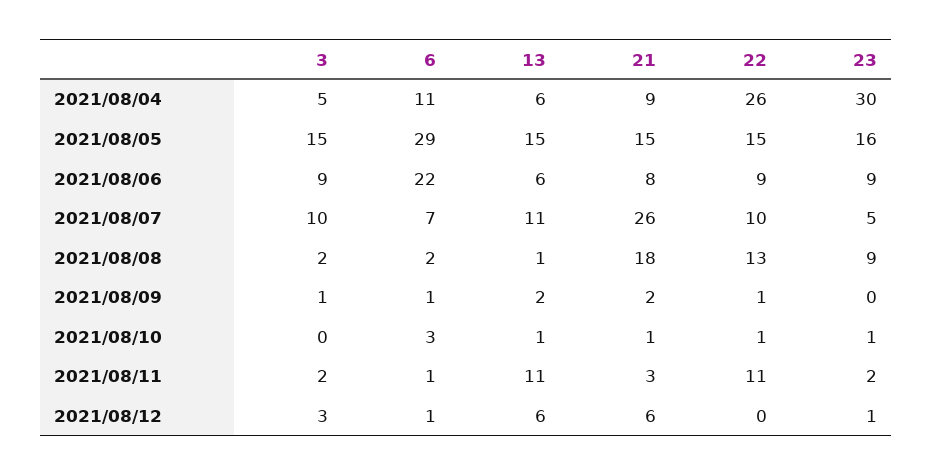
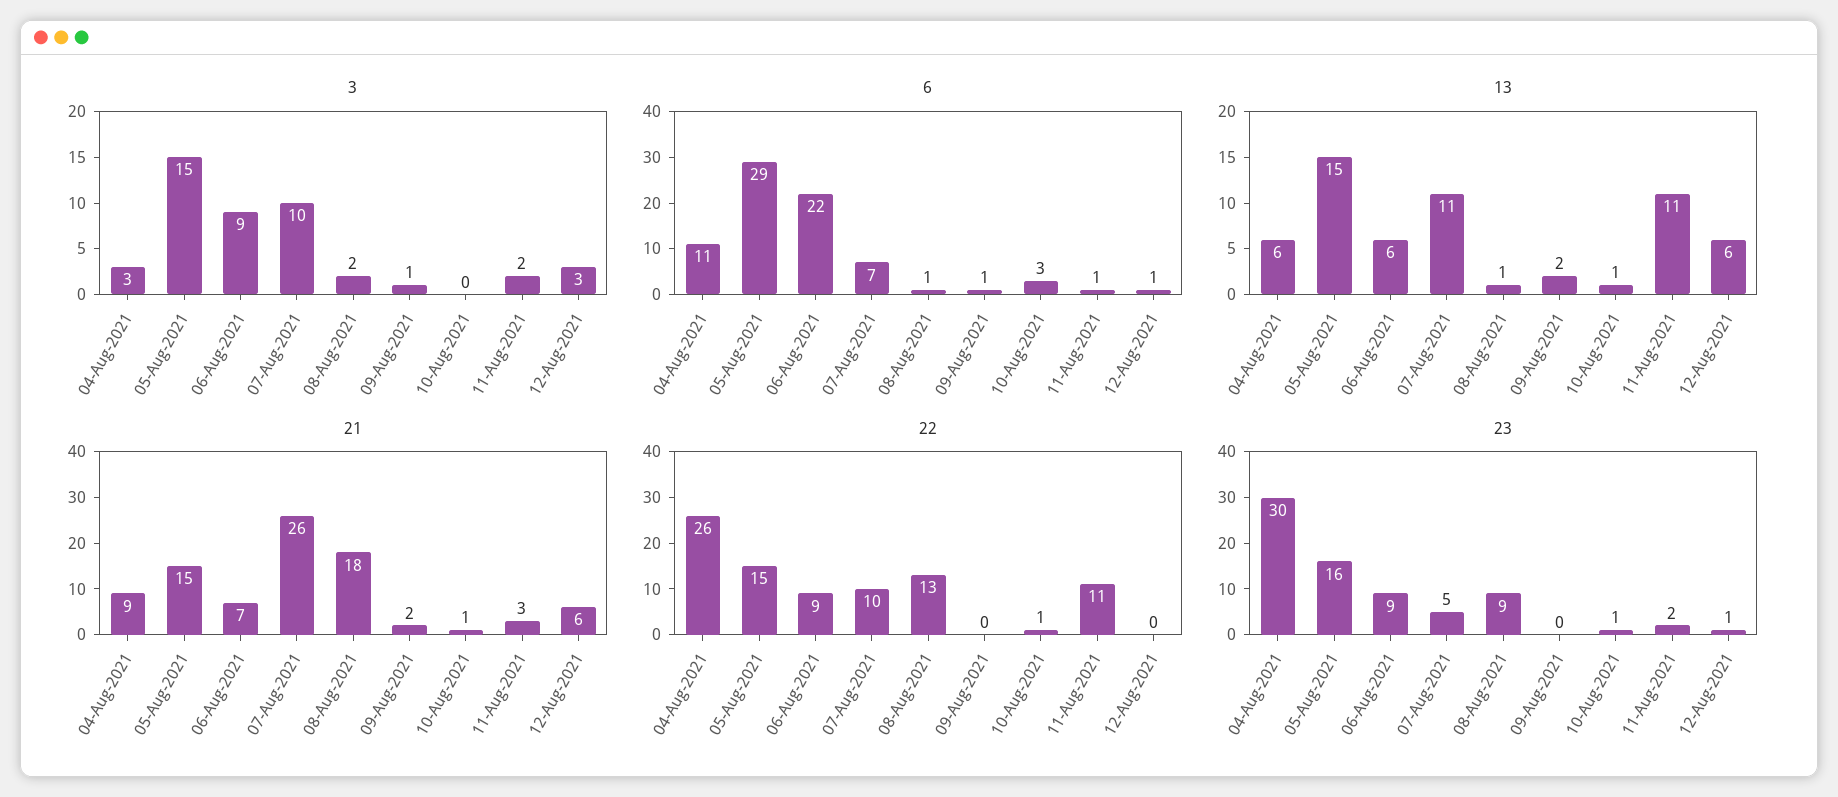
3, 2021/08/04: 5 -> 3
21, 2021/08/06: 8 -> 7
6, 2021/08/08: 2 -> 1
22, 2021/08/09: 1 -> 0

